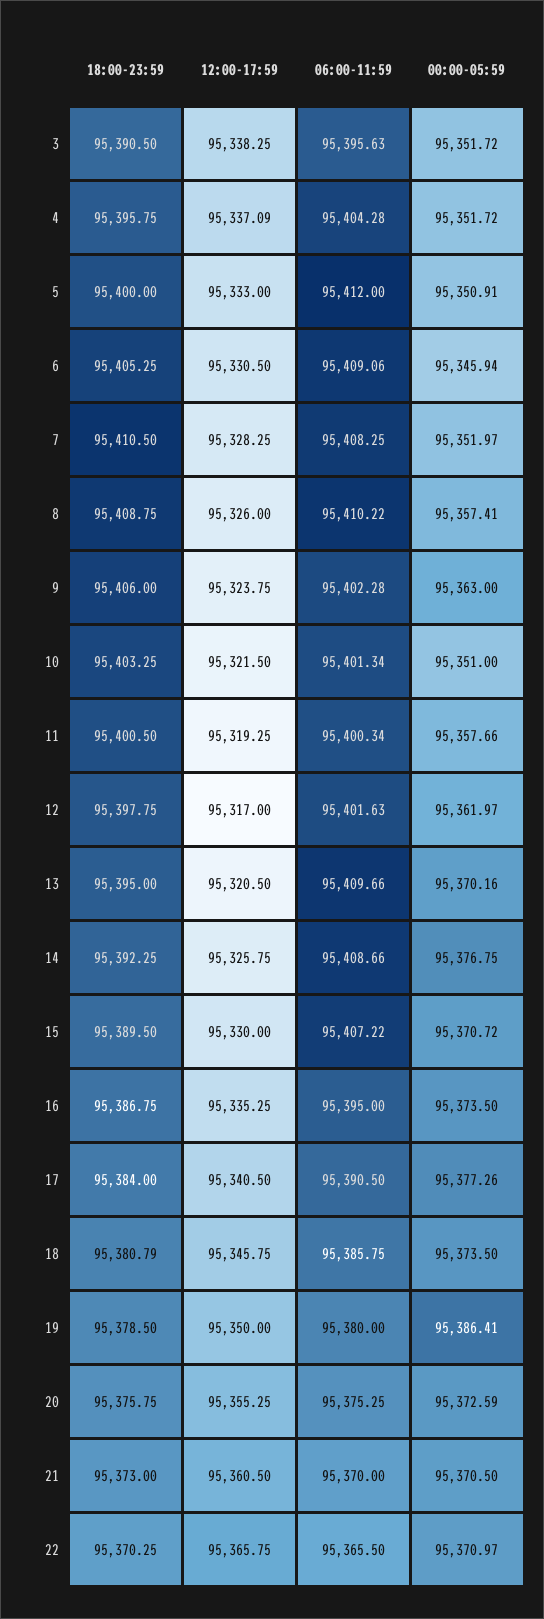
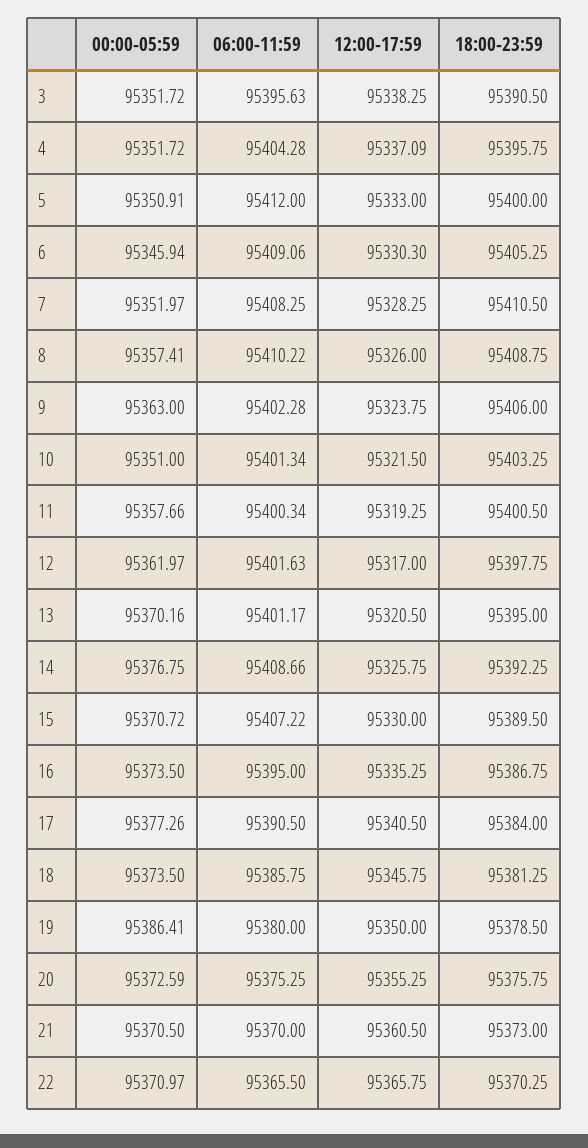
12:00-17:59, 6: 95330.5 -> 95330.3
06:00-11:59, 13: 95409.66 -> 95401.17
18:00-23:59, 18: 95380.79 -> 95381.25

